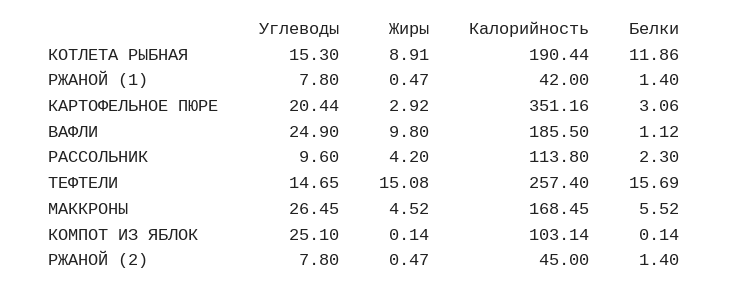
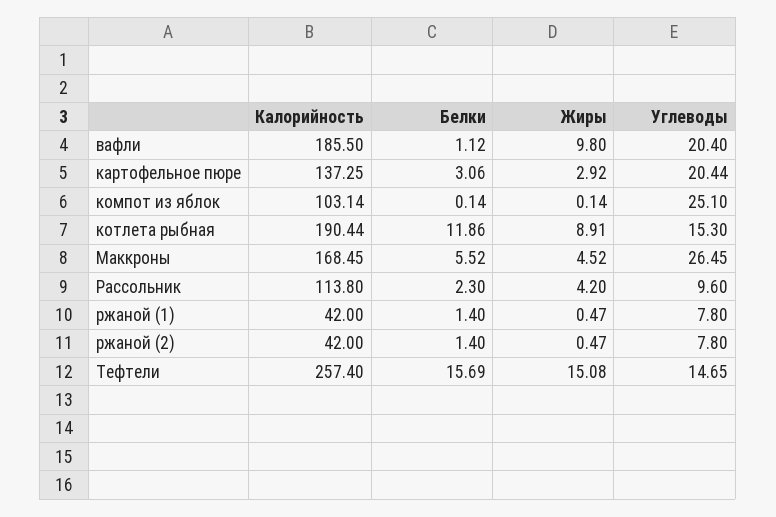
Калорийность, КАРТОФЕЛЬНОЕ ПЮРЕ: 351.16 -> 137.25
Углеводы, ВАФЛИ: 24.9 -> 20.4
Калорийность, РЖАНОЙ (2): 45 -> 42

